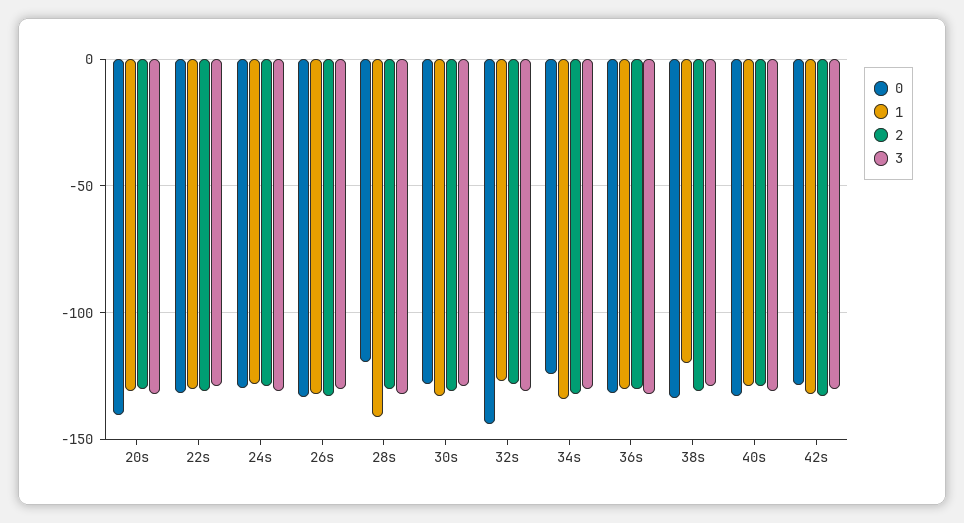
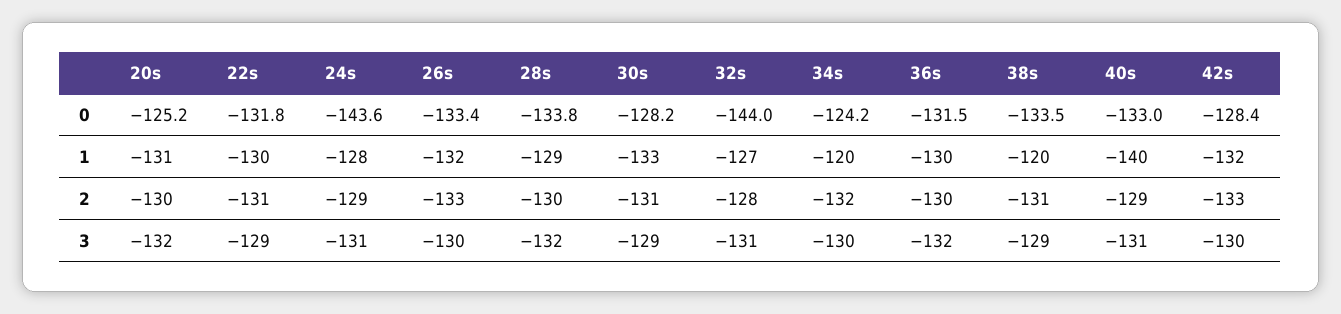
0, 20s: -140 -> -125.2
0, 24s: -130 -> -143.6
0, 28s: -120 -> -133.8
1, 28s: -140 -> -129
1, 34s: -135 -> -120
1, 40s: -130 -> -140

